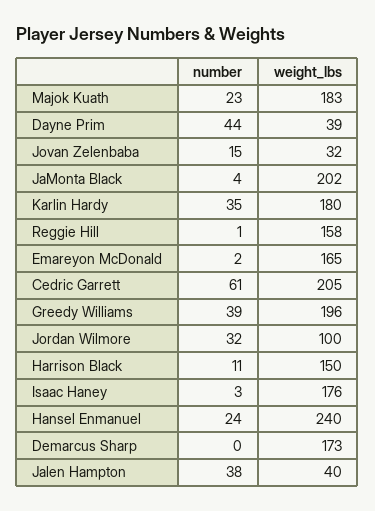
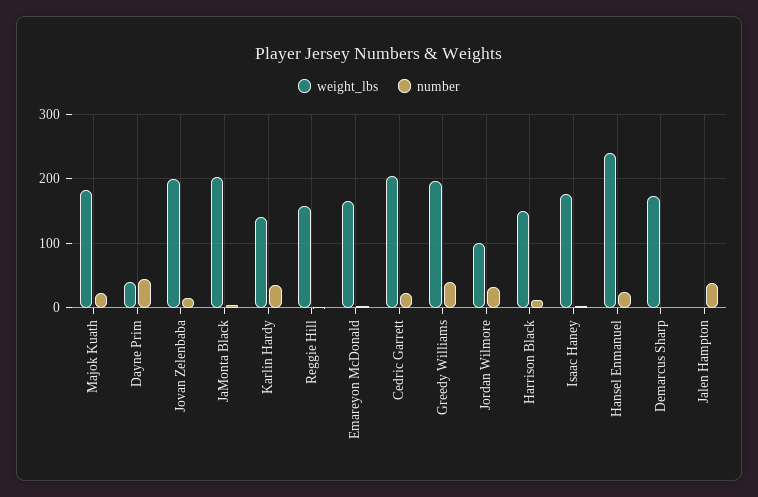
weight_lbs, Jovan Zelenbaba: 32 -> 200
weight_lbs, Karlin Hardy: 180 -> 140
number, Cedric Garrett: 61 -> 20
weight_lbs, Jalen Hampton: 40 -> 0

